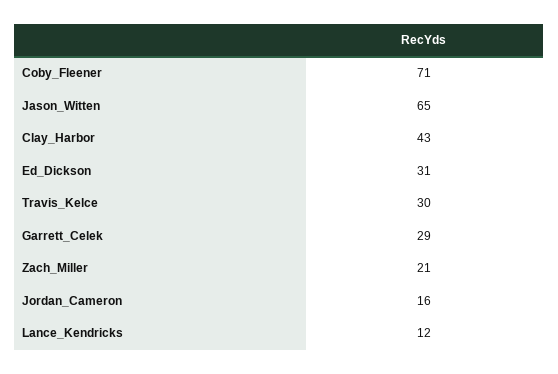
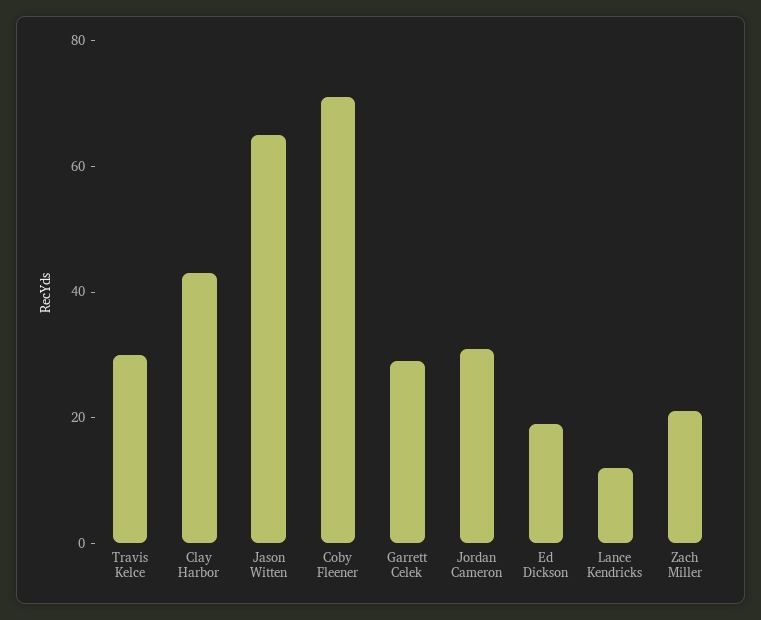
Ed_Dickson: 31 -> 20
Jordan_Cameron: 16 -> 30

